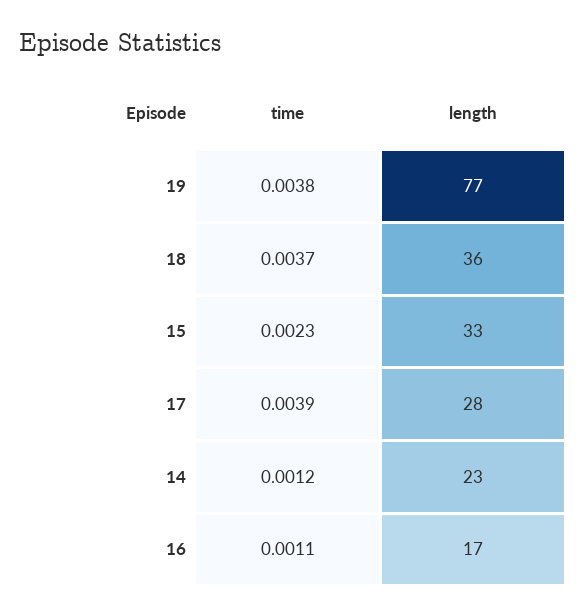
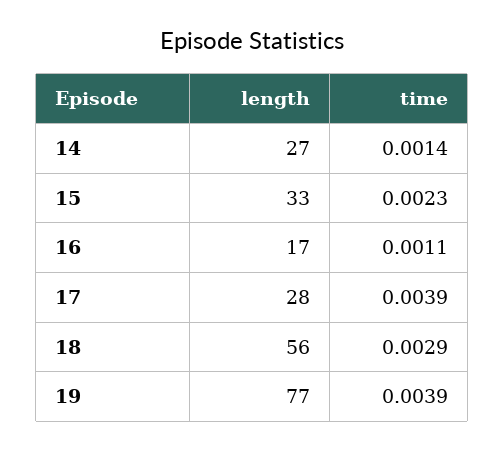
time, 19: 0.0038 -> 0.0039
time, 18: 0.0037 -> 0.0029
length, 18: 36 -> 56
time, 14: 0.0012 -> 0.0014
length, 14: 23 -> 27

